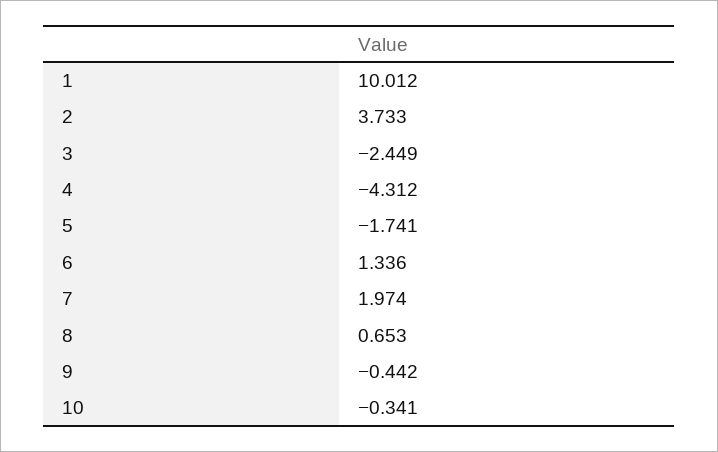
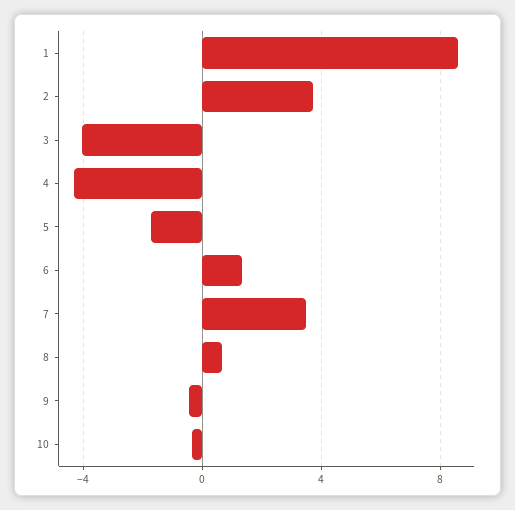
1: 10.012 -> 8.5
3: -2.449 -> -4
7: 1.974 -> 3.5

